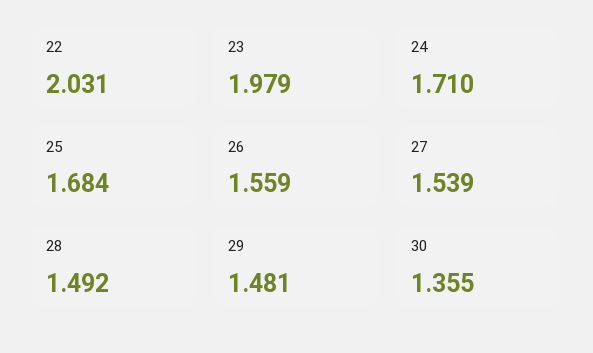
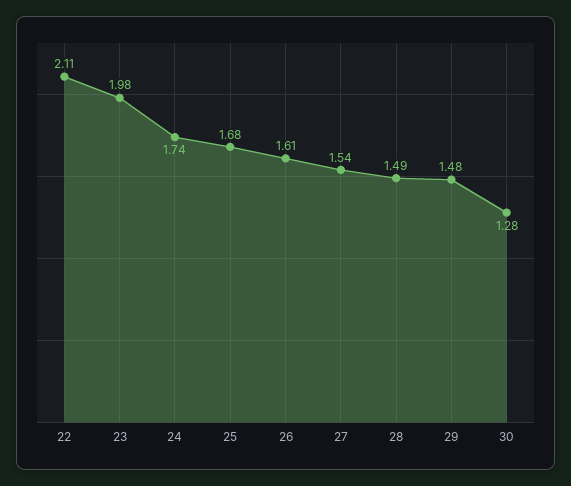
22: 2.031 -> 2.11
24: 1.71 -> 1.74
26: 1.559 -> 1.61
30: 1.355 -> 1.28

